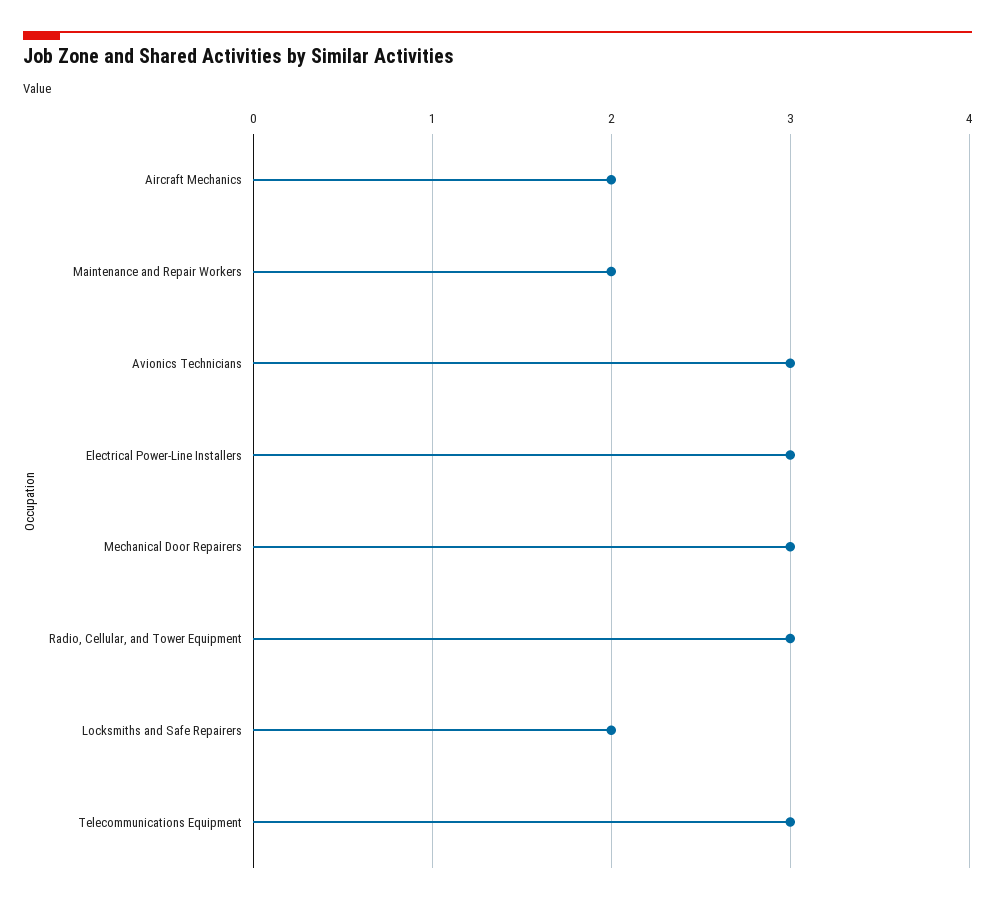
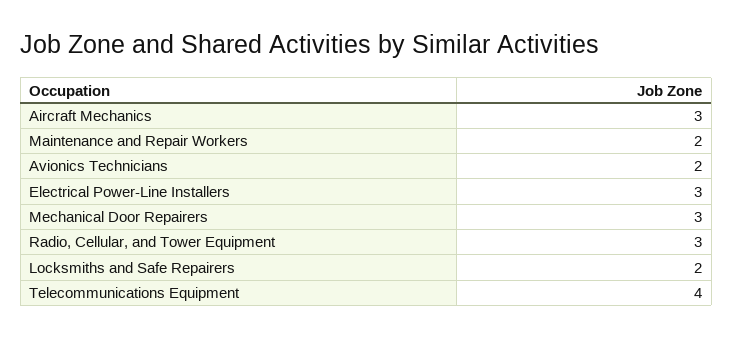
Aircraft Mechanics: 2 -> 3
Avionics Technicians: 3 -> 2
Telecommunications Equipment: 3 -> 4

